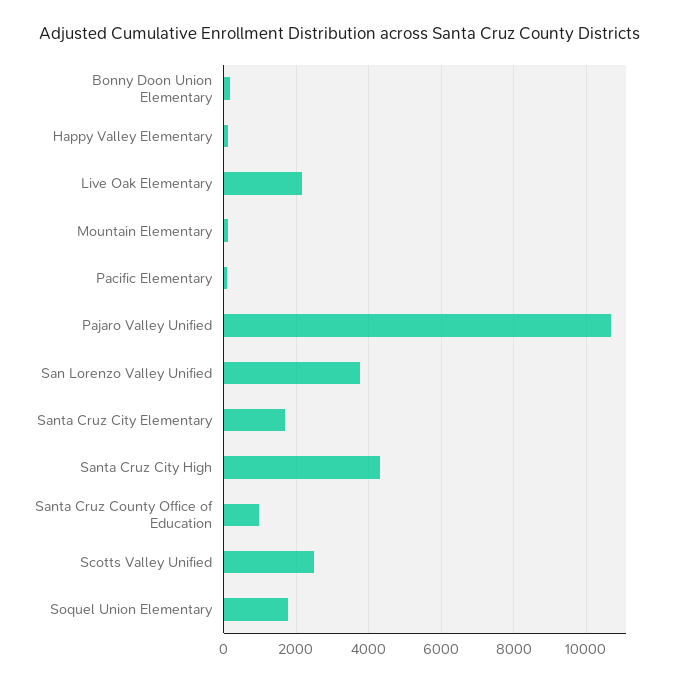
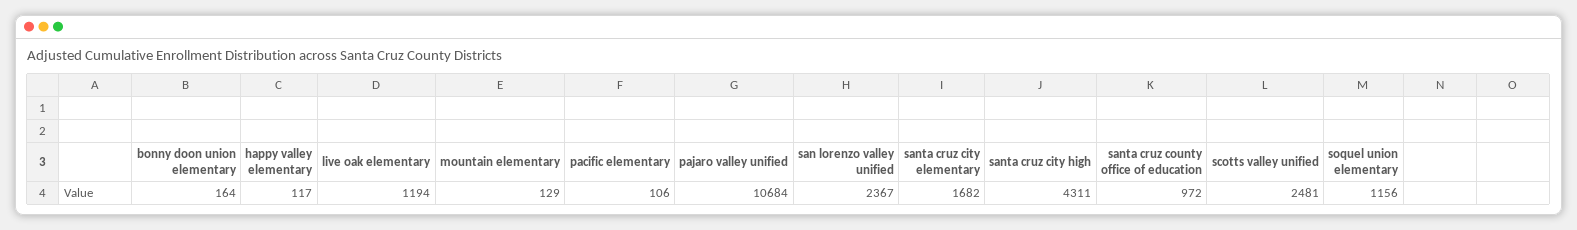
Live Oak Elementary: 2200 -> 1194
San Lorenzo Valley Unified: 3800 -> 2367
Soquel Union Elementary: 1800 -> 1156

